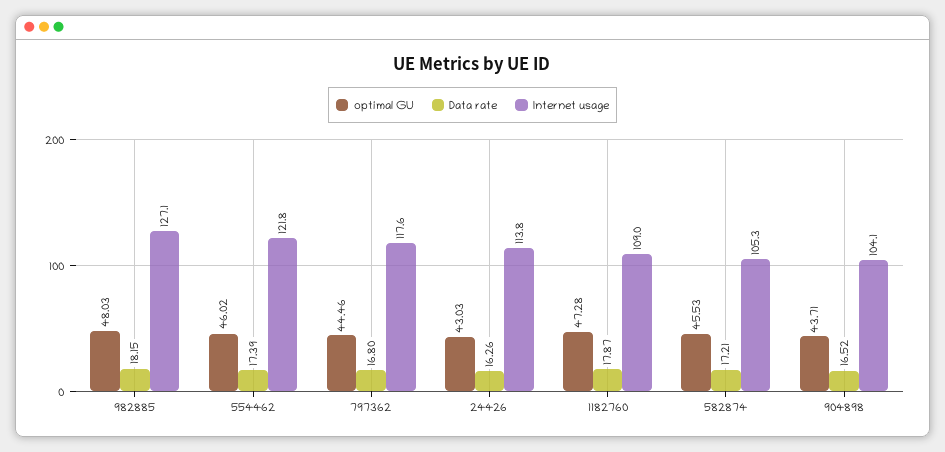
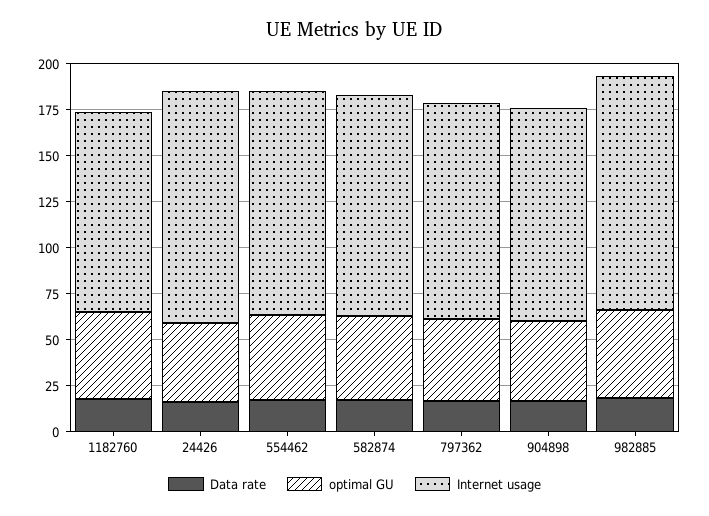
Internet usage, 24426: 113.8 -> 125
Internet usage, 582874: 105.3 -> 120
Internet usage, 904898: 104.1 -> 115

